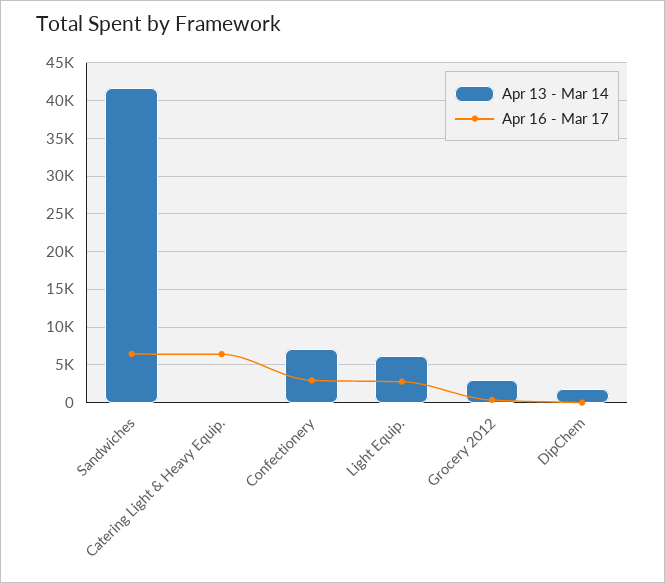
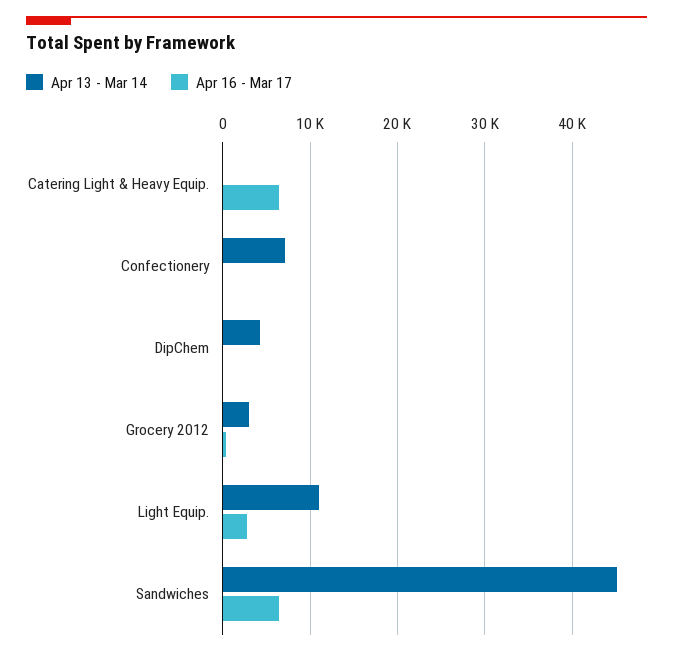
Apr 13 - Mar 14, Sandwiches: 42000 -> 45000
Apr 16 - Mar 17, Confectionery: 3000 -> 0
Apr 13 - Mar 14, Light Equip.: 6000 -> 11000
Apr 13 - Mar 14, DipChem: 2000 -> 4000

